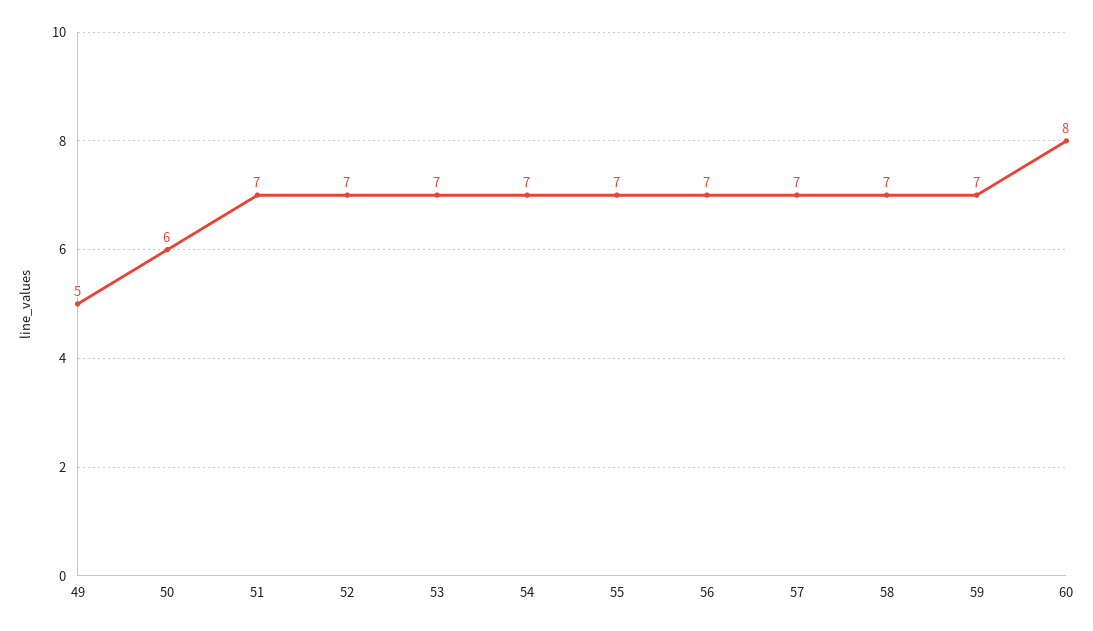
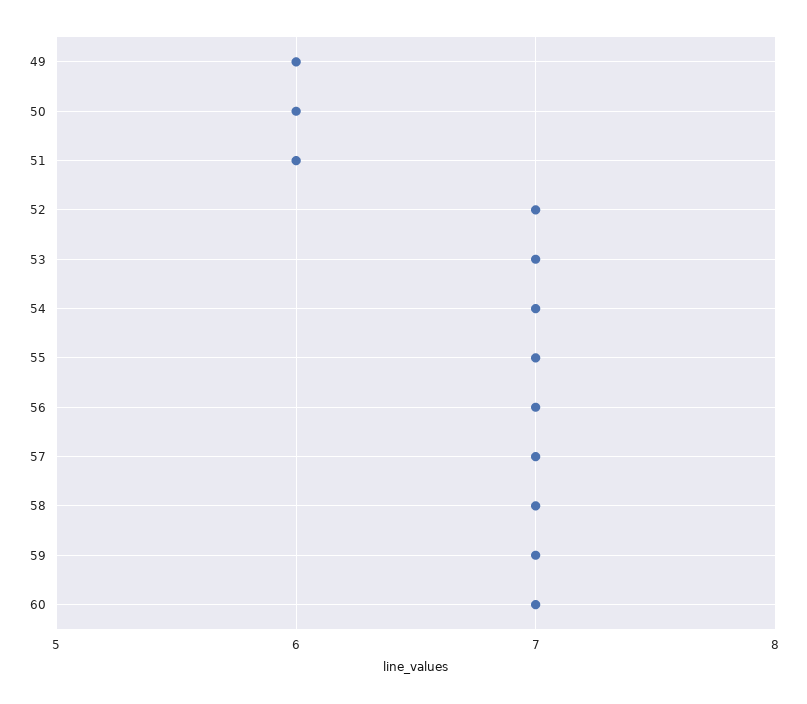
49: 5 -> 6
51: 7 -> 6
60: 8 -> 7

